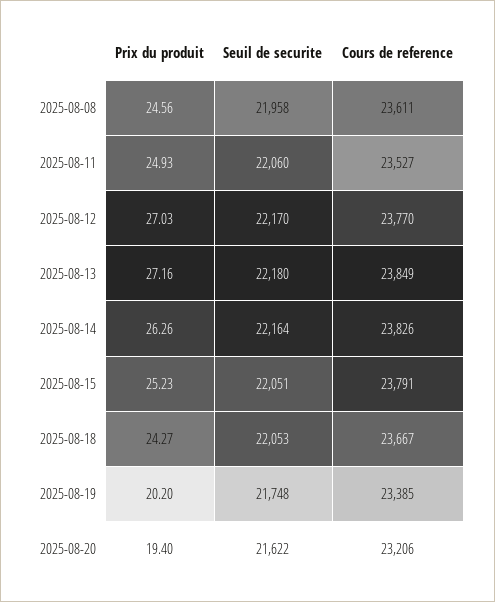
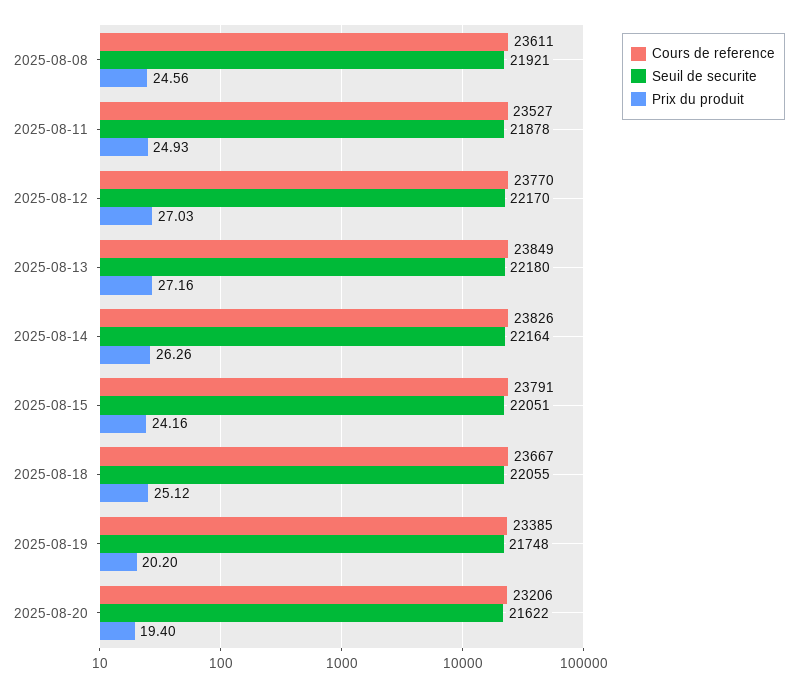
Seuil de securite, 2025-08-08: 21958 -> 21921
Seuil de securite, 2025-08-11: 22060 -> 21878
Prix du produit, 2025-08-15: 25.23 -> 24.16
Prix du produit, 2025-08-18: 24.27 -> 25.12
Seuil de securite, 2025-08-18: 22053 -> 22055

